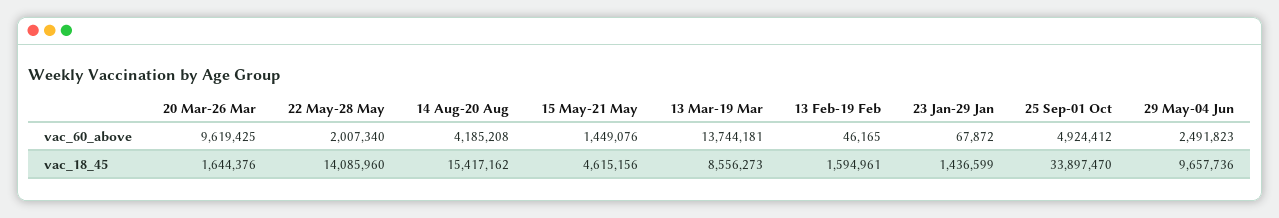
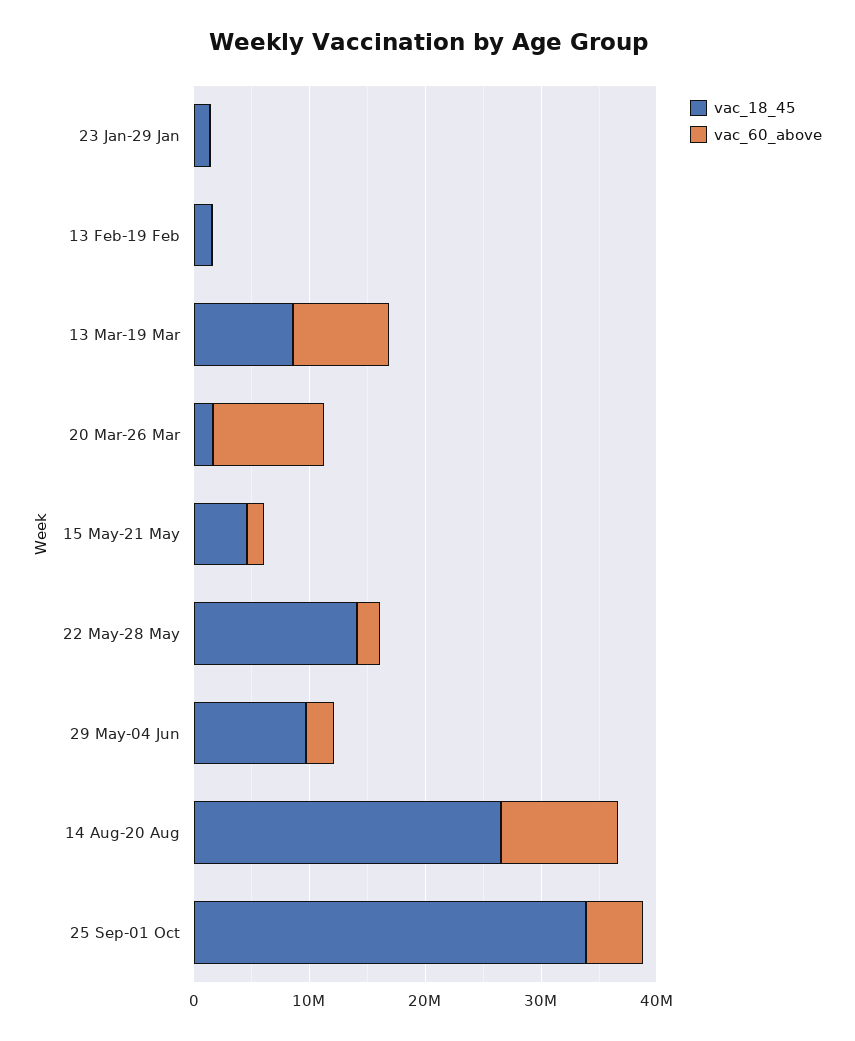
vac_60_above, 14 Aug-20 Aug: 4185208 -> 10000000
vac_60_above, 13 Mar-19 Mar: 13744181 -> 8000000
vac_18_45, 14 Aug-20 Aug: 15417162 -> 26000000

